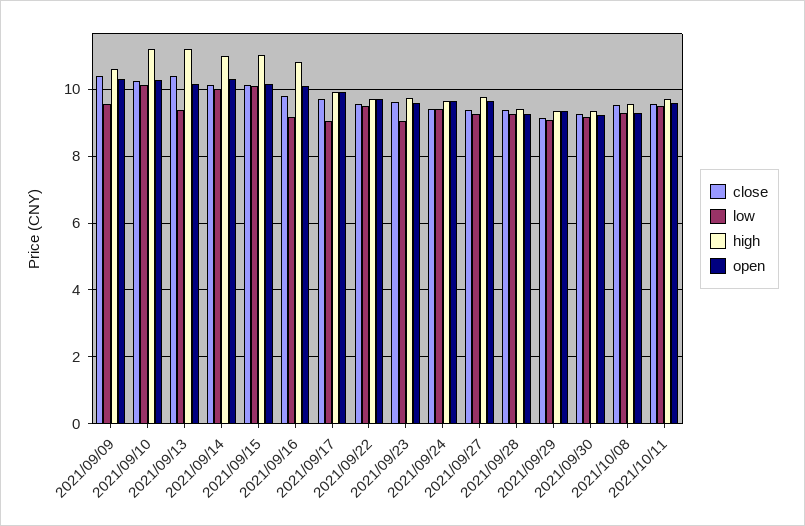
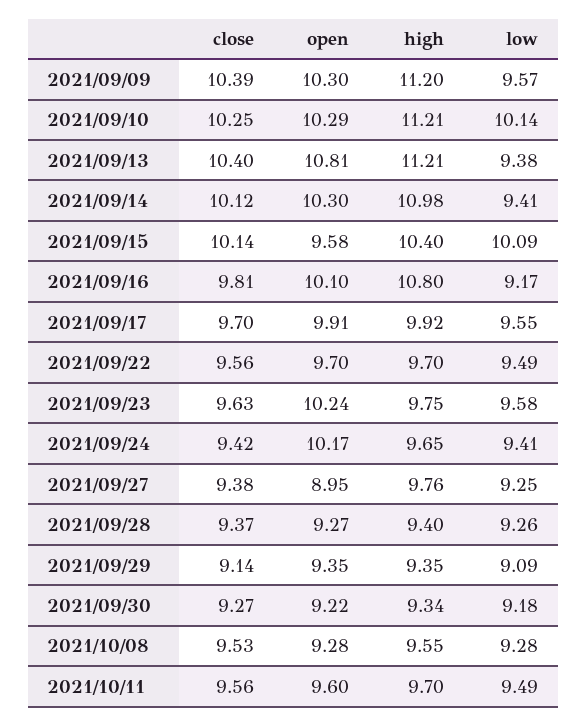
high, 2021/09/09: 10.6 -> 11.2
open, 2021/09/13: 10.2 -> 10.81
low, 2021/09/14: 10 -> 9.41
high, 2021/09/15: 11 -> 10.4
open, 2021/09/15: 10.2 -> 9.58
low, 2021/09/17: 9 -> 9.55
low, 2021/09/23: 9 -> 9.58
open, 2021/09/23: 9.6 -> 10.24
open, 2021/09/24: 9.6 -> 10.17
open, 2021/09/27: 9.6 -> 8.95

